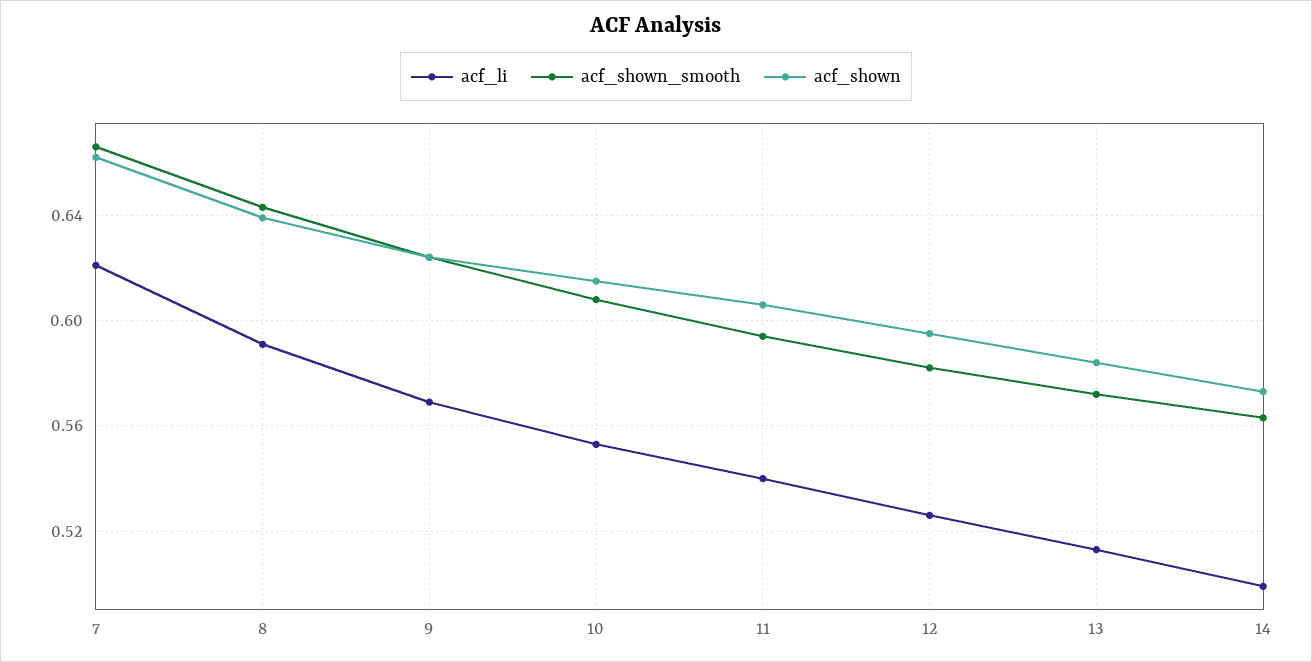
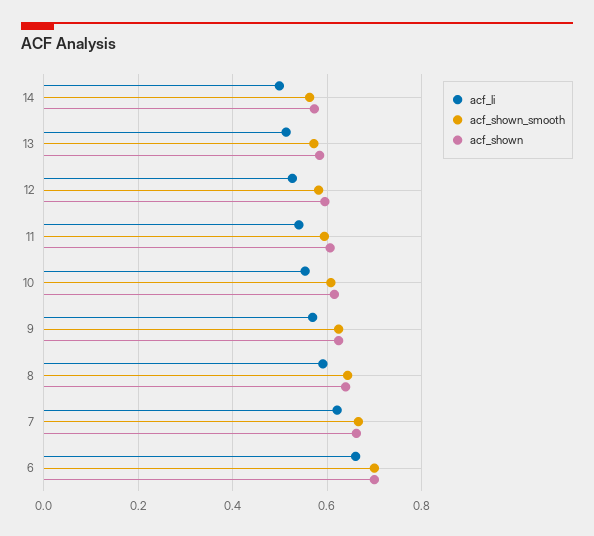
acf_li, 6: none -> 0.66
acf_shown_smooth, 6: none -> 0.7
acf_shown, 6: none -> 0.7

